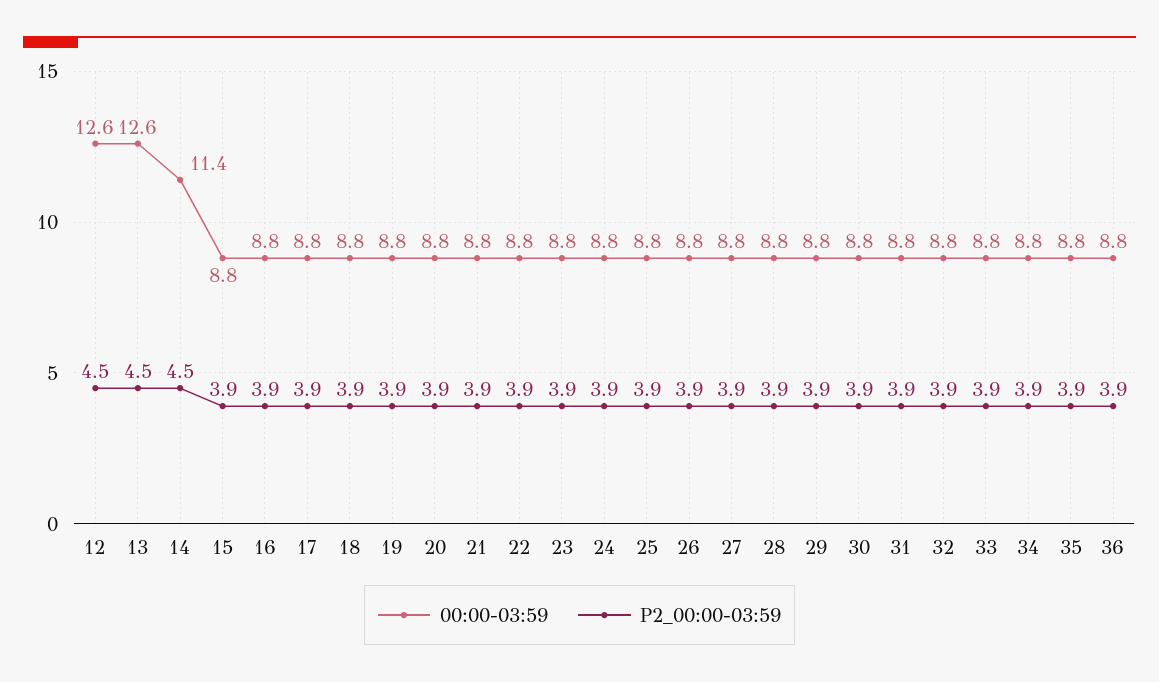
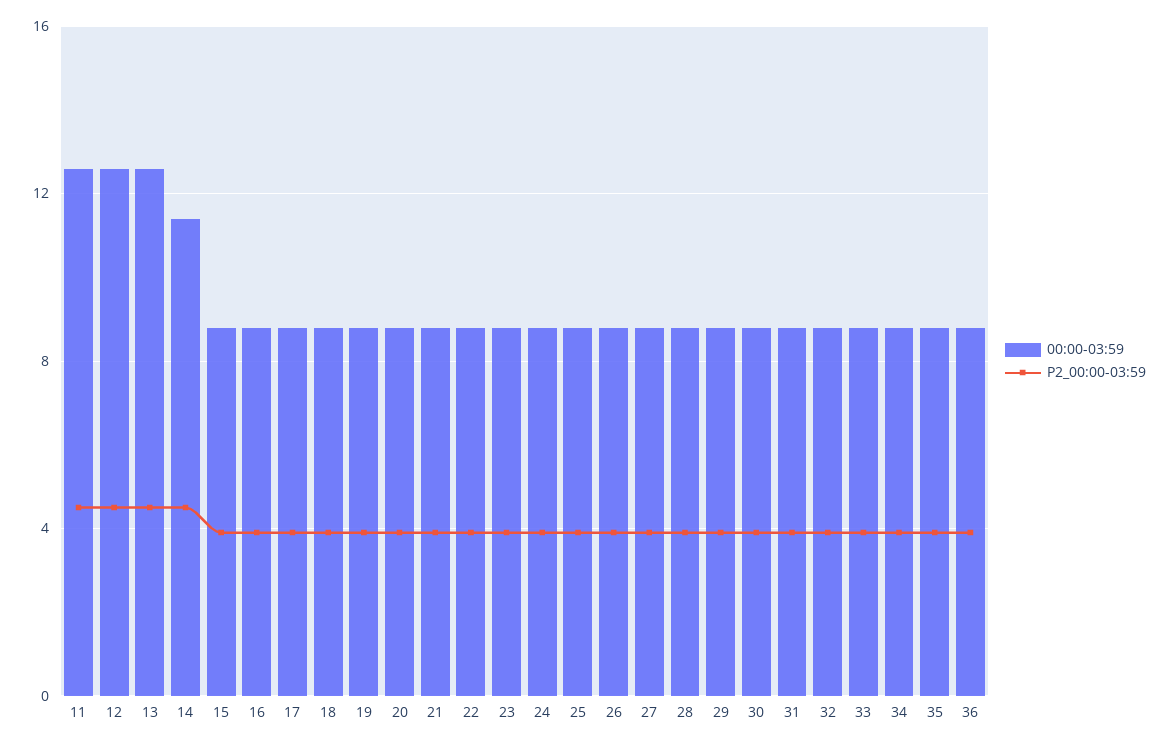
00:00-03:59, 11: none -> 12.5
P2_00:00-03:59, 11: none -> 4.5

